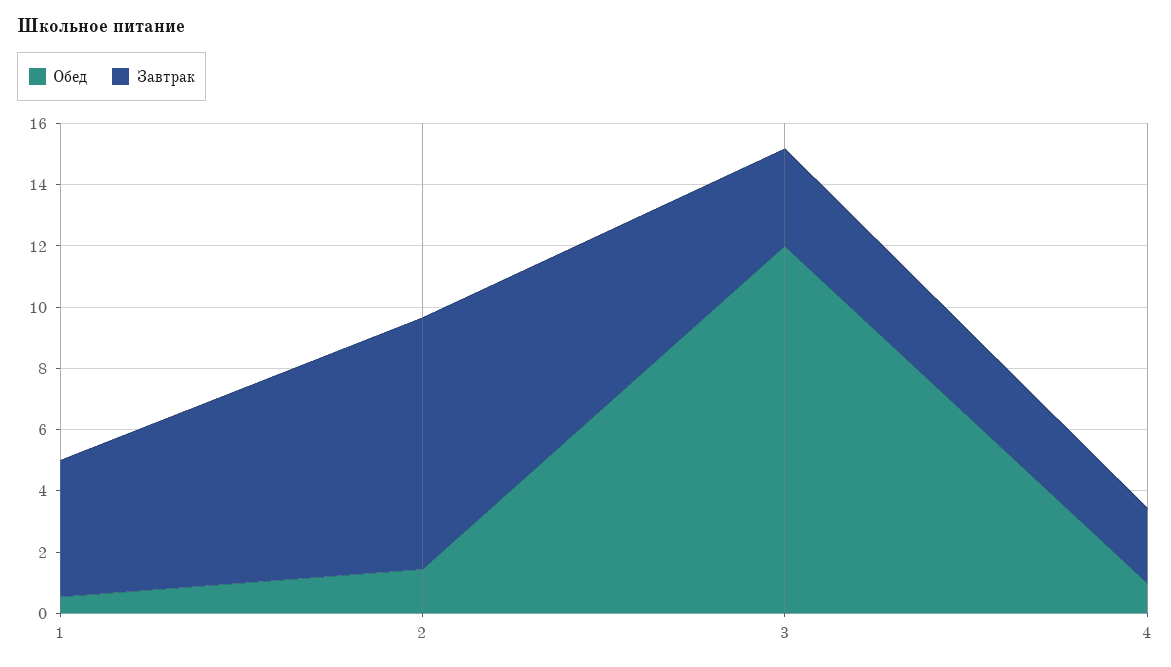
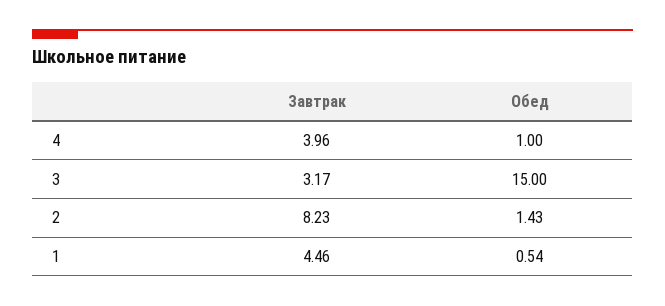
Обед, 3: 12 -> 15
Завтрак, 4: 2.5 -> 3.96

